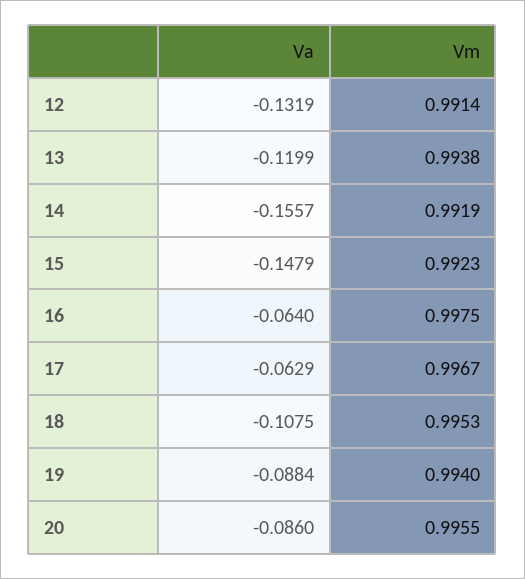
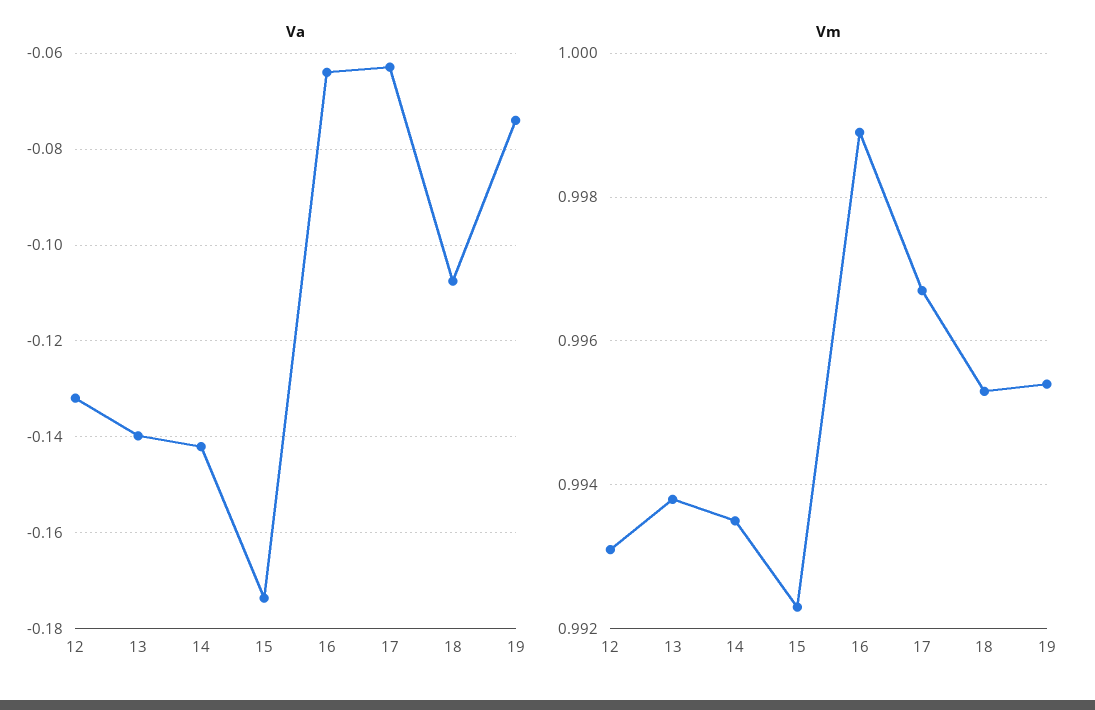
Vm, 12: 0.9914 -> 0.993
Va, 13: -0.1199 -> -0.14
Va, 14: -0.1557 -> -0.142
Vm, 14: 0.9919 -> 0.9935
Va, 15: -0.1479 -> -0.174
Vm, 16: 0.9975 -> 0.999
Va, 19: -0.0884 -> -0.074
Vm, 19: 0.994 -> 0.9955
Va, 20: -0.086 -> none
Vm, 20: 0.9955 -> none

